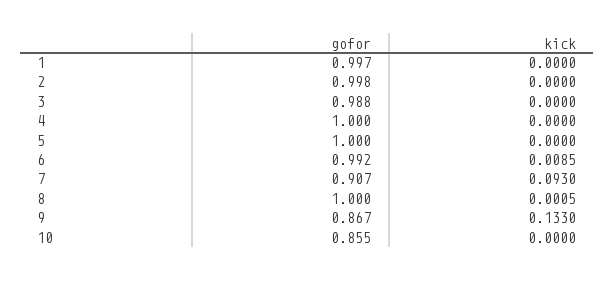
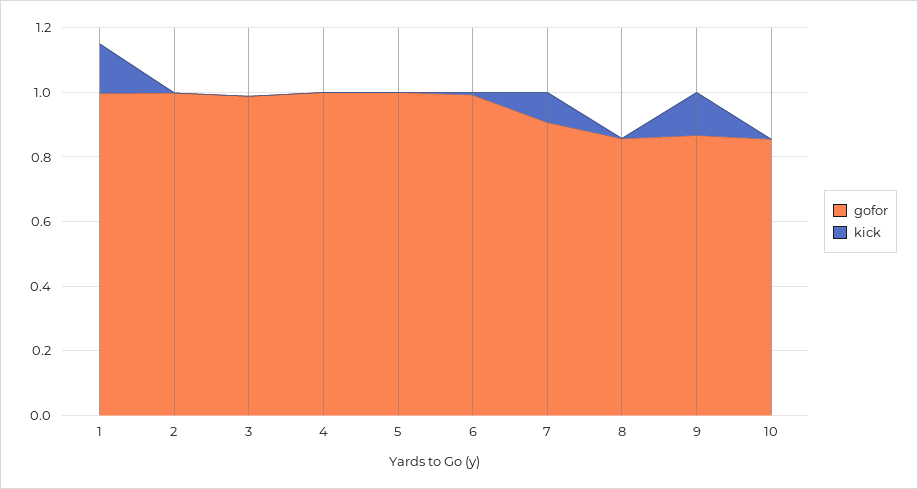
kick, 1: 0 -> 0.15
gofor, 8: 1 -> 0.85

